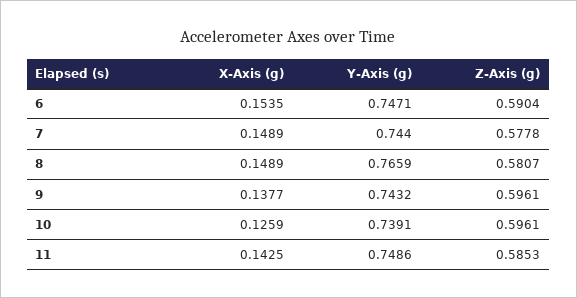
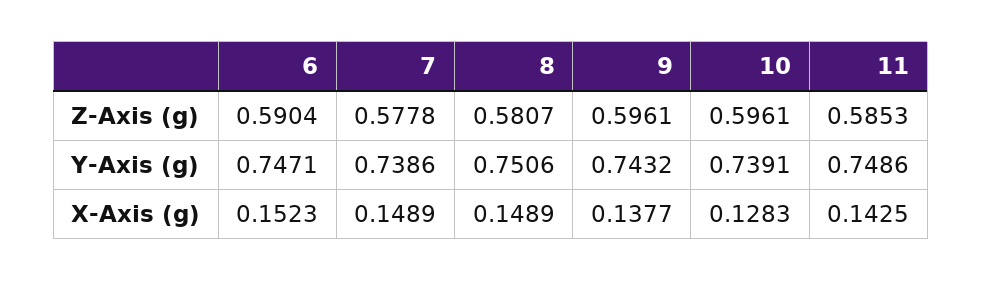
X-Axis (g), 6: 0.1535 -> 0.1523
Y-Axis (g), 7: 0.744 -> 0.7386
Y-Axis (g), 8: 0.7659 -> 0.7506
X-Axis (g), 10: 0.1259 -> 0.1283

